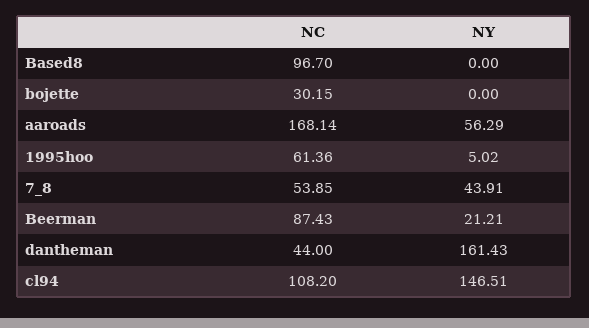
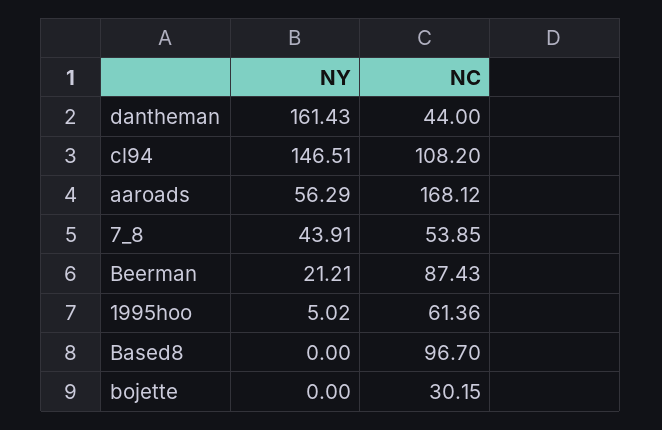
NC, aaroads: 168.14 -> 168.12

